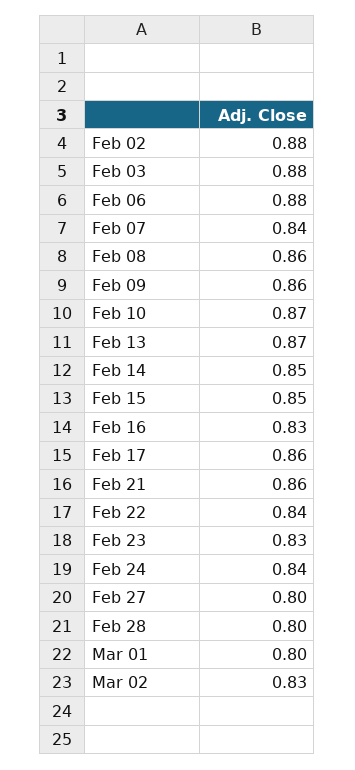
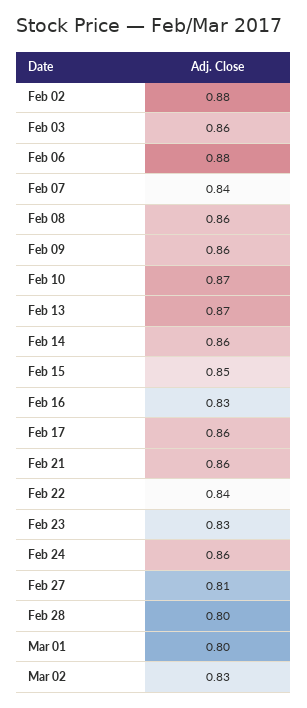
Feb 03: 0.88 -> 0.86
Feb 14: 0.85 -> 0.86
Feb 24: 0.84 -> 0.86
Feb 27: 0.8 -> 0.81

